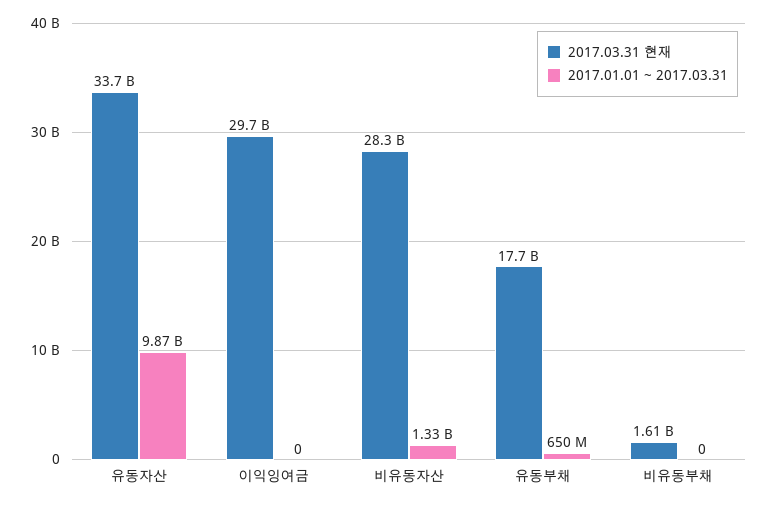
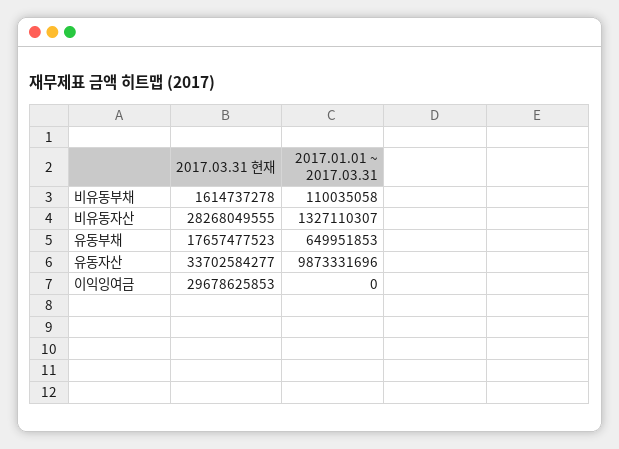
2017.01.01 ~ 2017.03.31, 비유동부채: 0 -> 110035058

